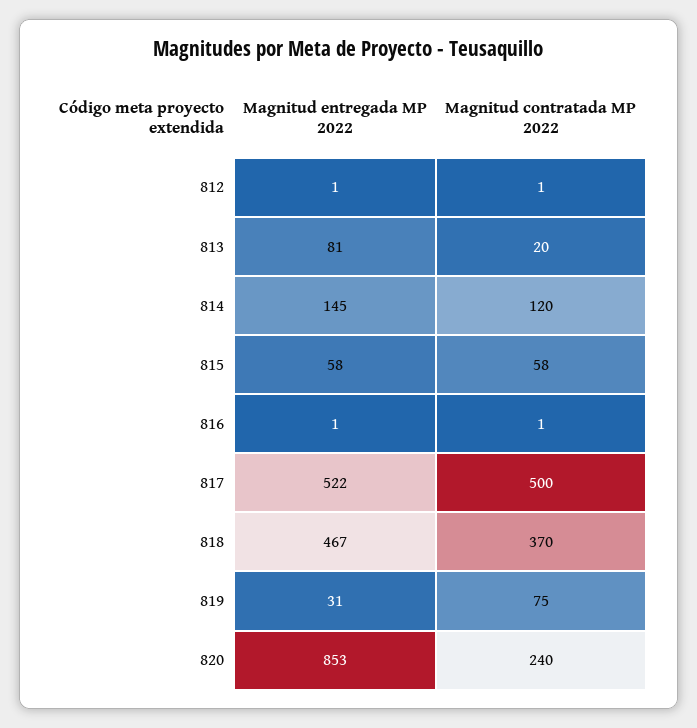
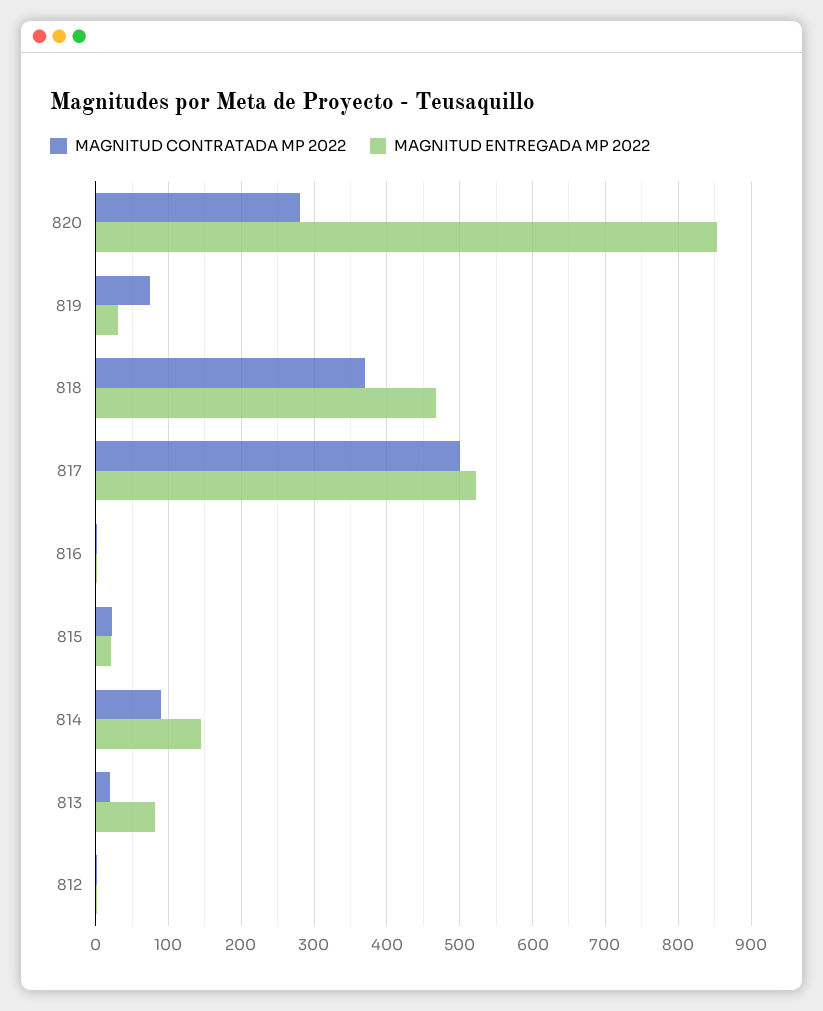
Magnitud contratada MP 2022, 814: 120 -> 90
Magnitud entregada MP 2022, 815: 58 -> 20
Magnitud contratada MP 2022, 815: 58 -> 20
Magnitud contratada MP 2022, 820: 240 -> 280

